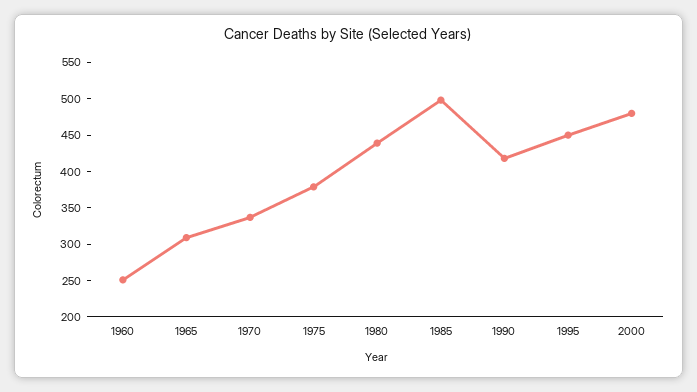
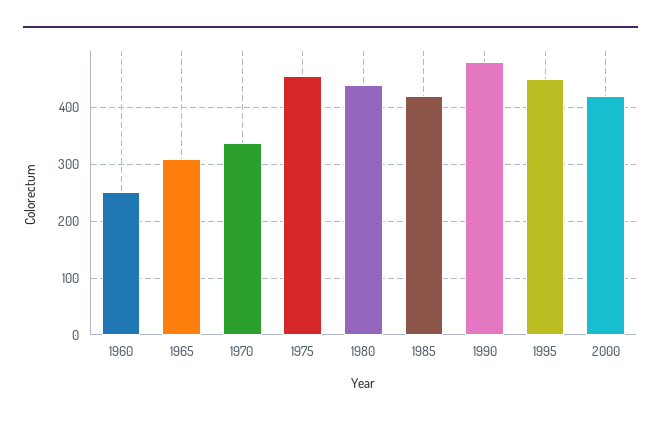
1975: 375 -> 460
1985: 500 -> 420
1990: 425 -> 480
2000: 475 -> 420

